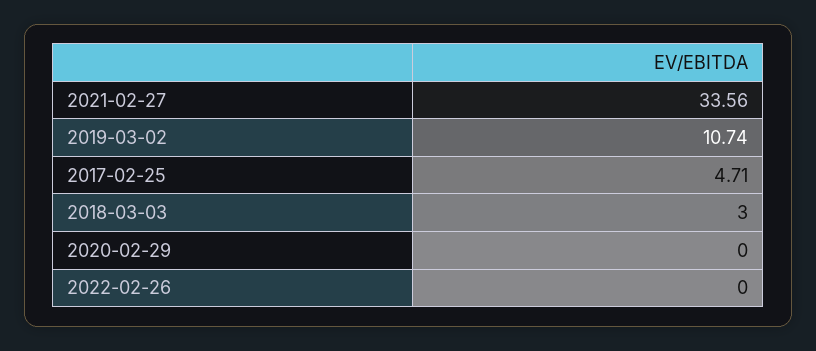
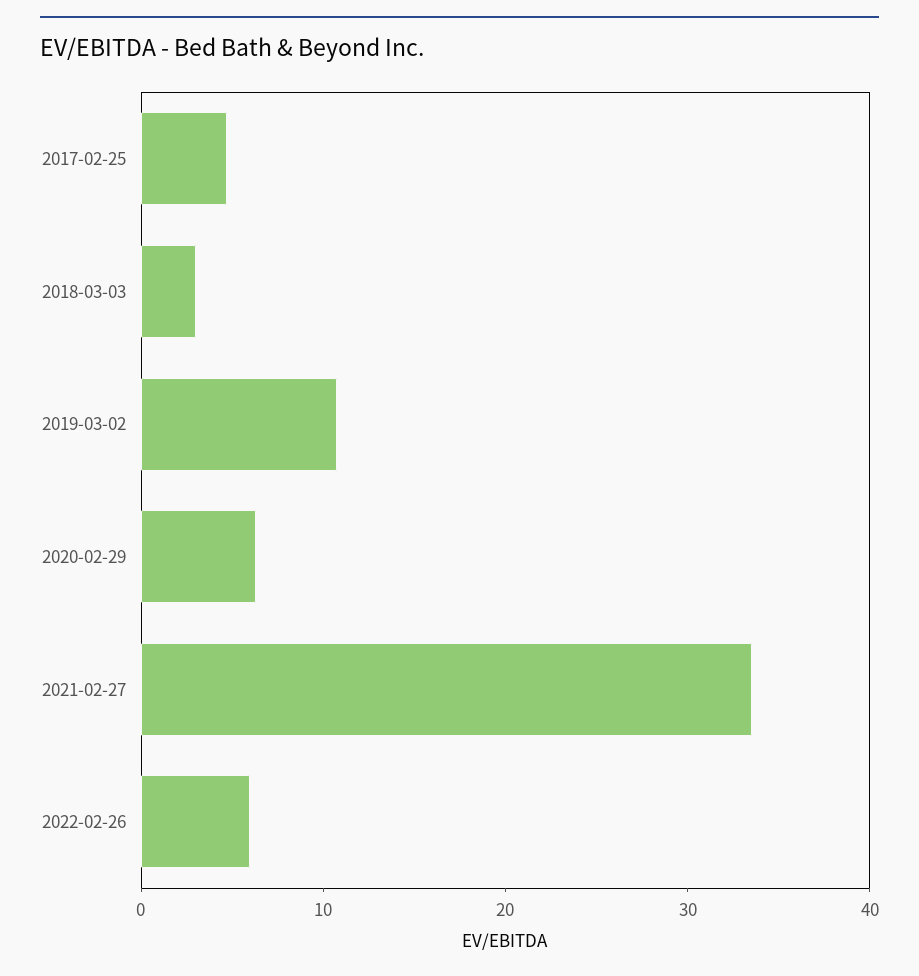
2020-02-29: 0 -> 6
2022-02-26: 0 -> 6

